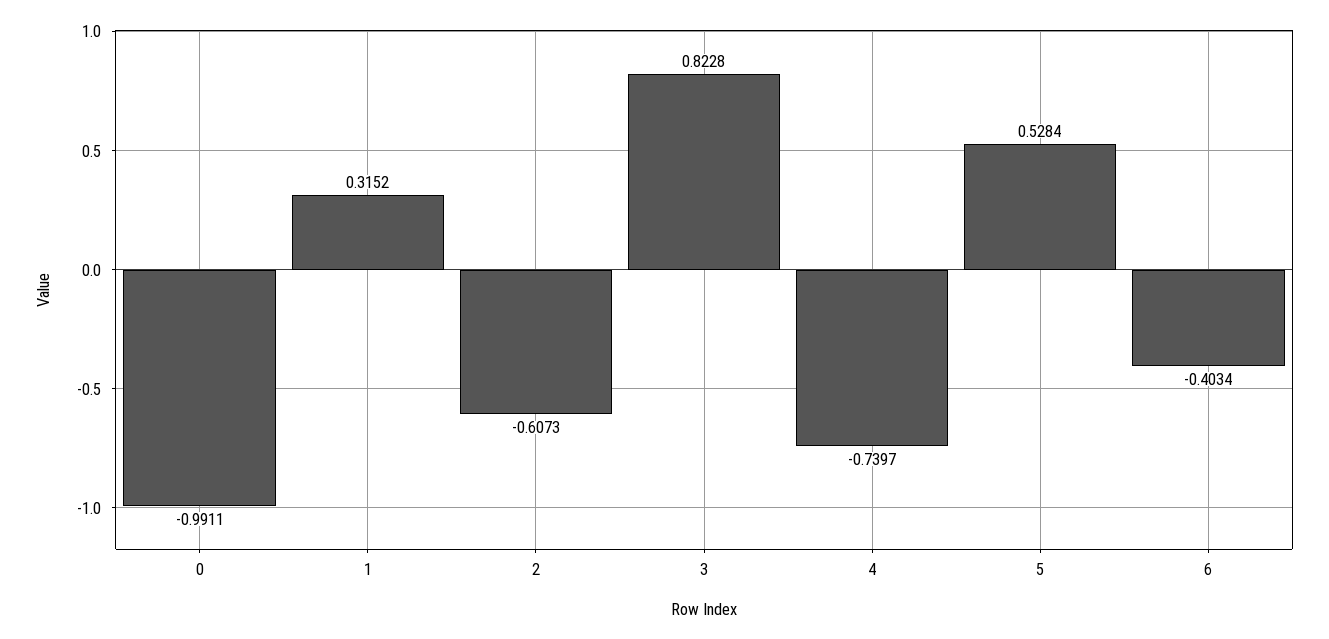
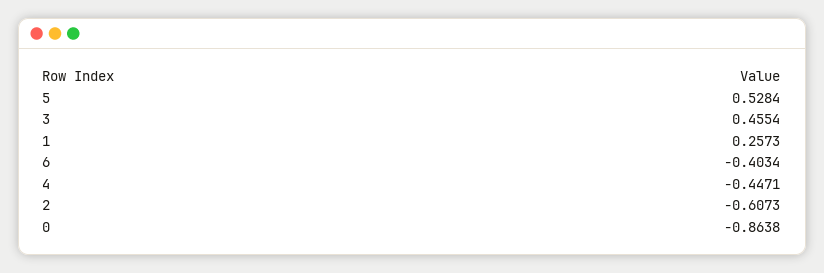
0: -0.9911 -> -0.8638
1: 0.3152 -> 0.2573
3: 0.8228 -> 0.4554
4: -0.7397 -> -0.4471

